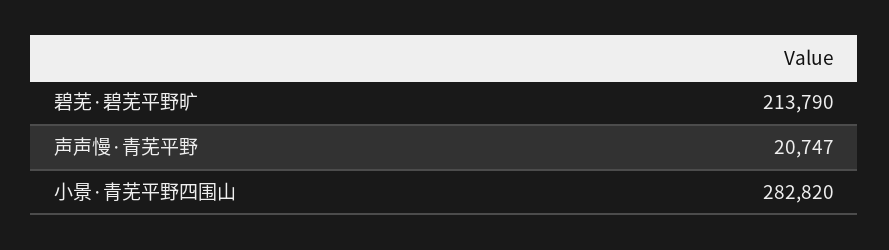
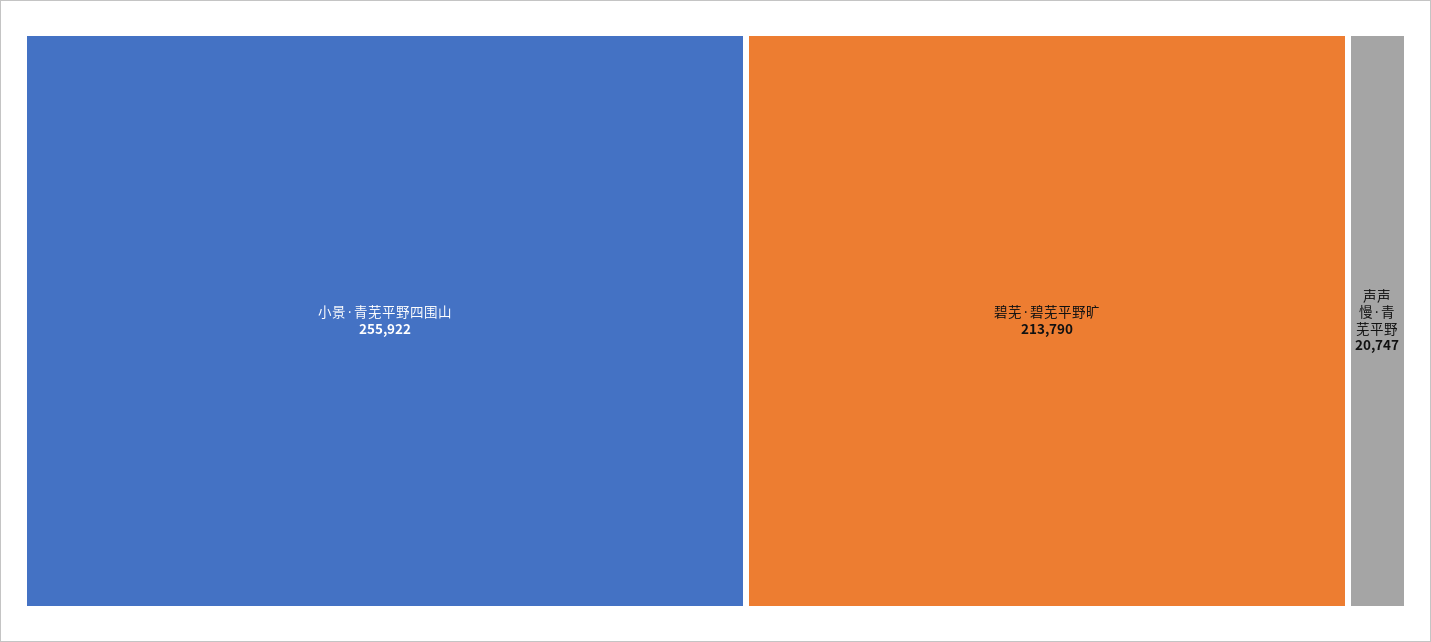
小景·青芜平野四围山: 282820 -> 255922

